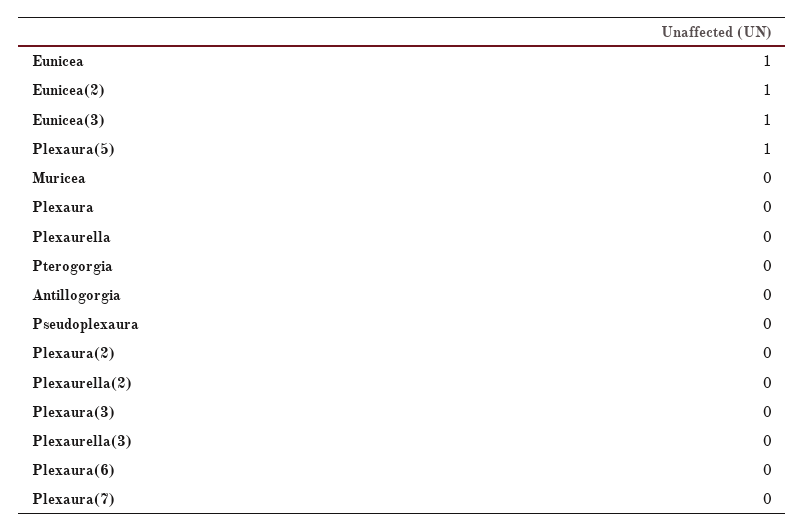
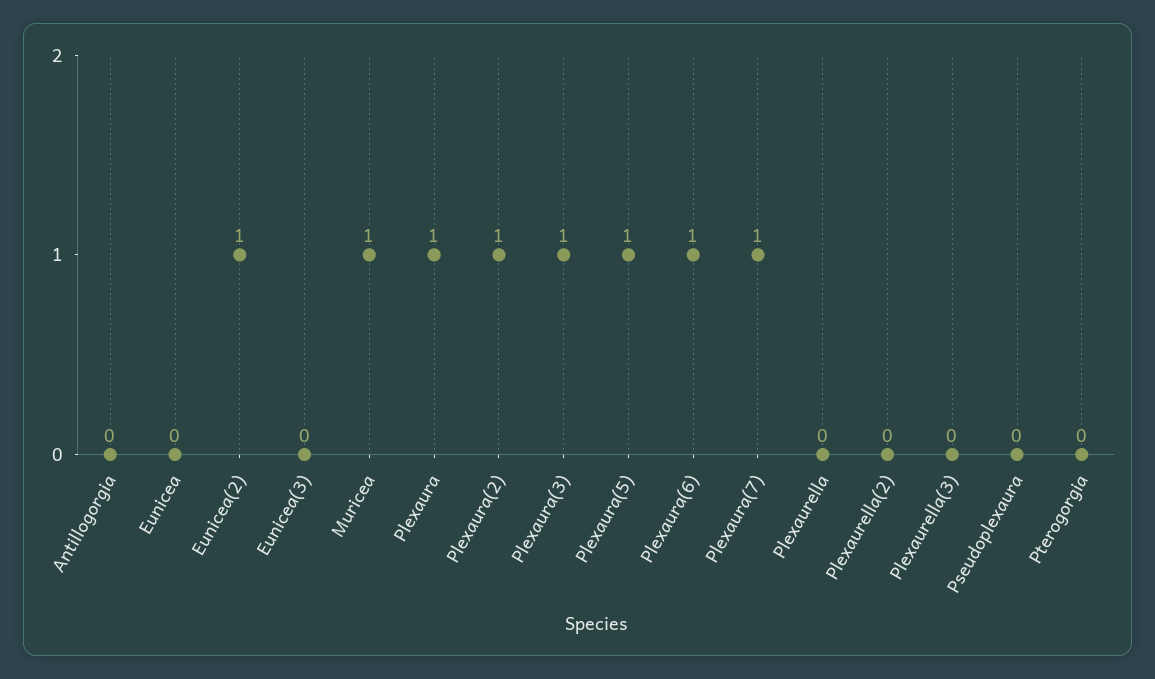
Eunicea: 1 -> 0
Eunicea(3): 1 -> 0
Muricea: 0 -> 1
Plexaura: 0 -> 1
Plexaura(2): 0 -> 1
Plexaura(3): 0 -> 1
Plexaura(6): 0 -> 1
Plexaura(7): 0 -> 1

